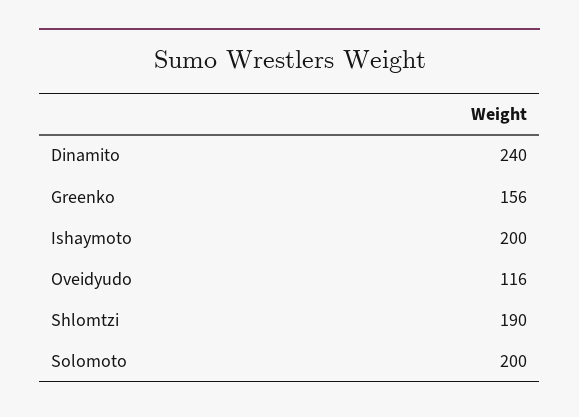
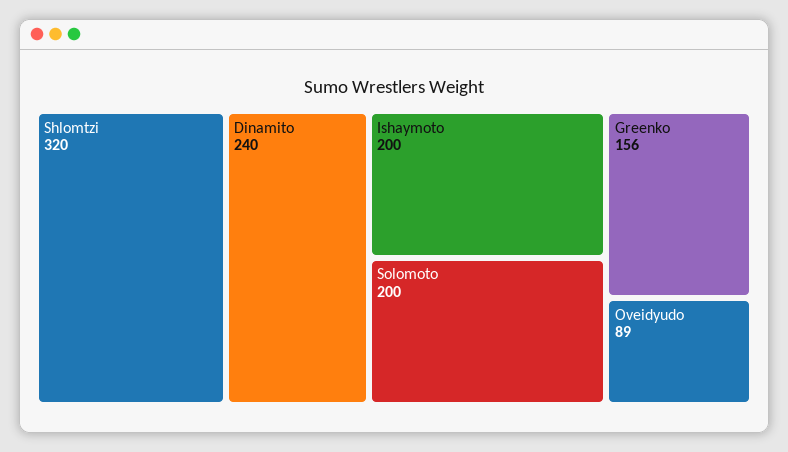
Oveidyudo: 116 -> 89
Shlomtzi: 190 -> 320

